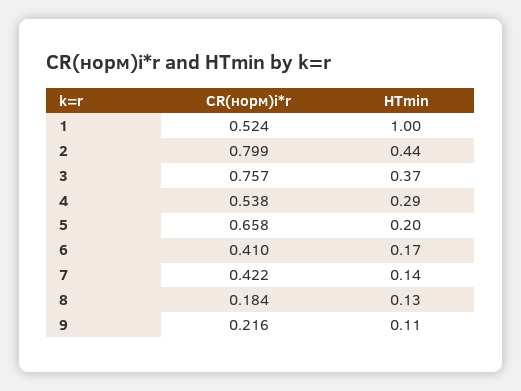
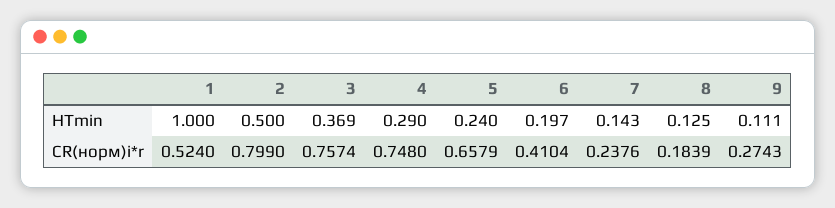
HTmin, 2: 0.44 -> 0.5
CR(норм)i*r, 4: 0.538 -> 0.748
HTmin, 5: 0.2 -> 0.24
HTmin, 6: 0.17 -> 0.197
CR(норм)i*r, 7: 0.422 -> 0.2376
CR(норм)i*r, 9: 0.216 -> 0.2743

